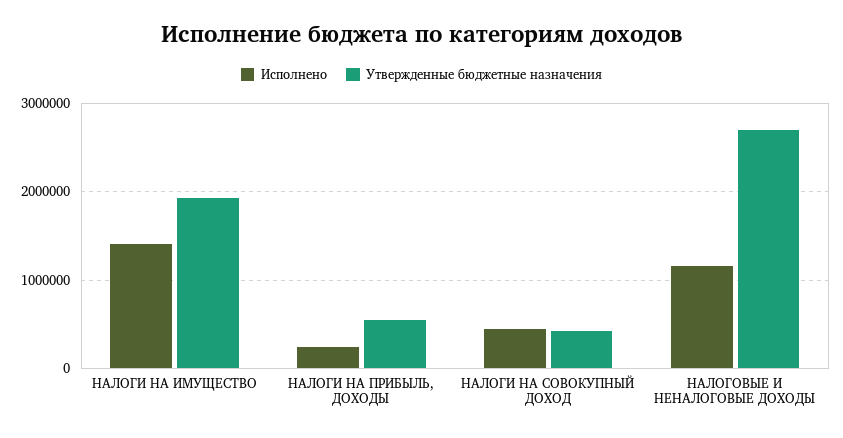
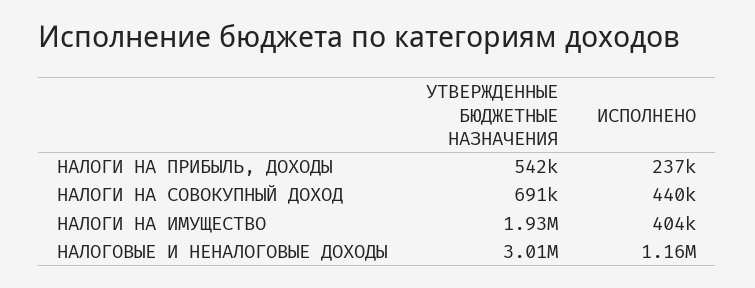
Исполнено, НАЛОГИ НА ИМУЩЕСТВО: 1400000 -> 404000
Утвержденные бюджетные назначения, НАЛОГИ НА СОВОКУПНЫЙ ДОХОД: 400000 -> 691000
Утвержденные бюджетные назначения, НАЛОГОВЫЕ И НЕНАЛОГОВЫЕ ДОХОДЫ: 2700000 -> 3010000

